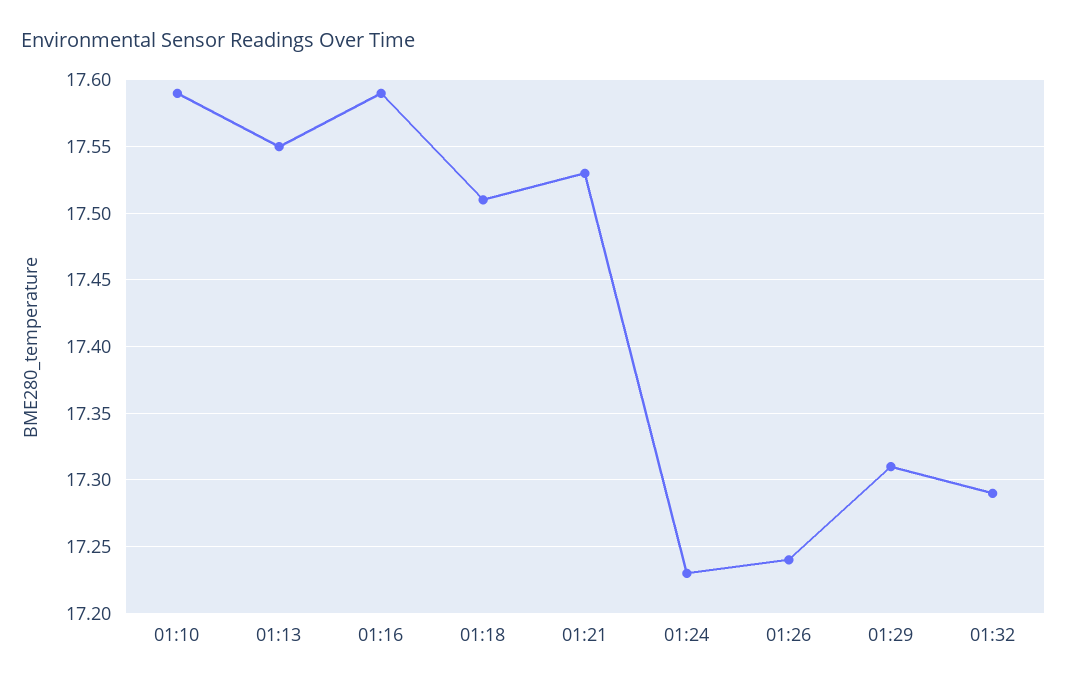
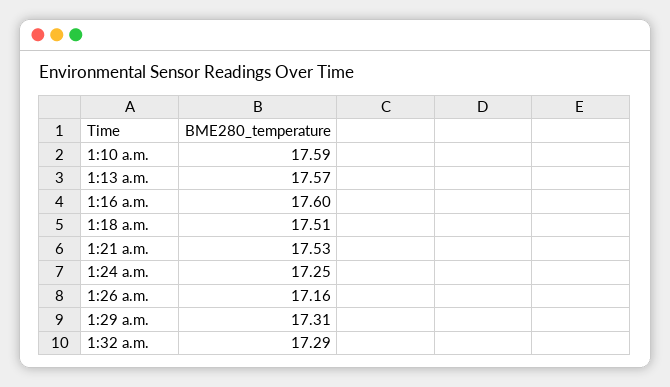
01:13: 17.55 -> 17.57
01:16: 17.59 -> 17.6
01:24: 17.23 -> 17.25
01:26: 17.24 -> 17.16

